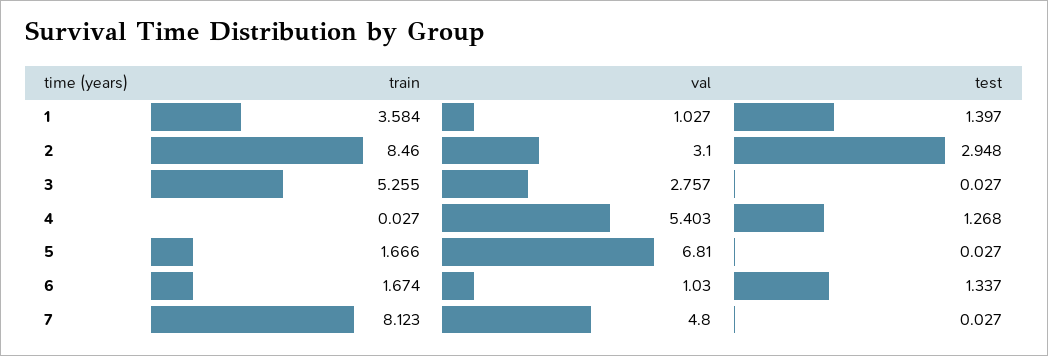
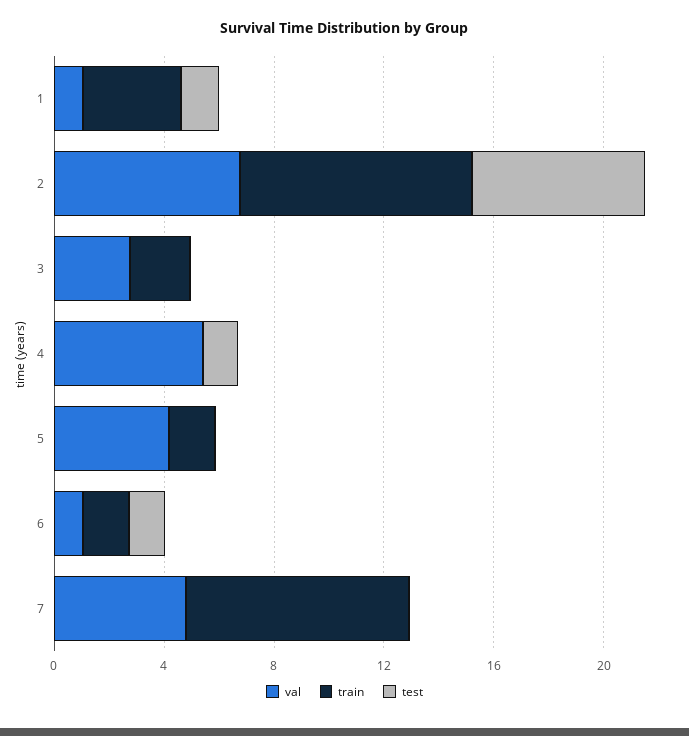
val, 2: 3.1 -> 7
test, 2: 2.948 -> 6
train, 3: 5.255 -> 2
val, 5: 6.81 -> 4

